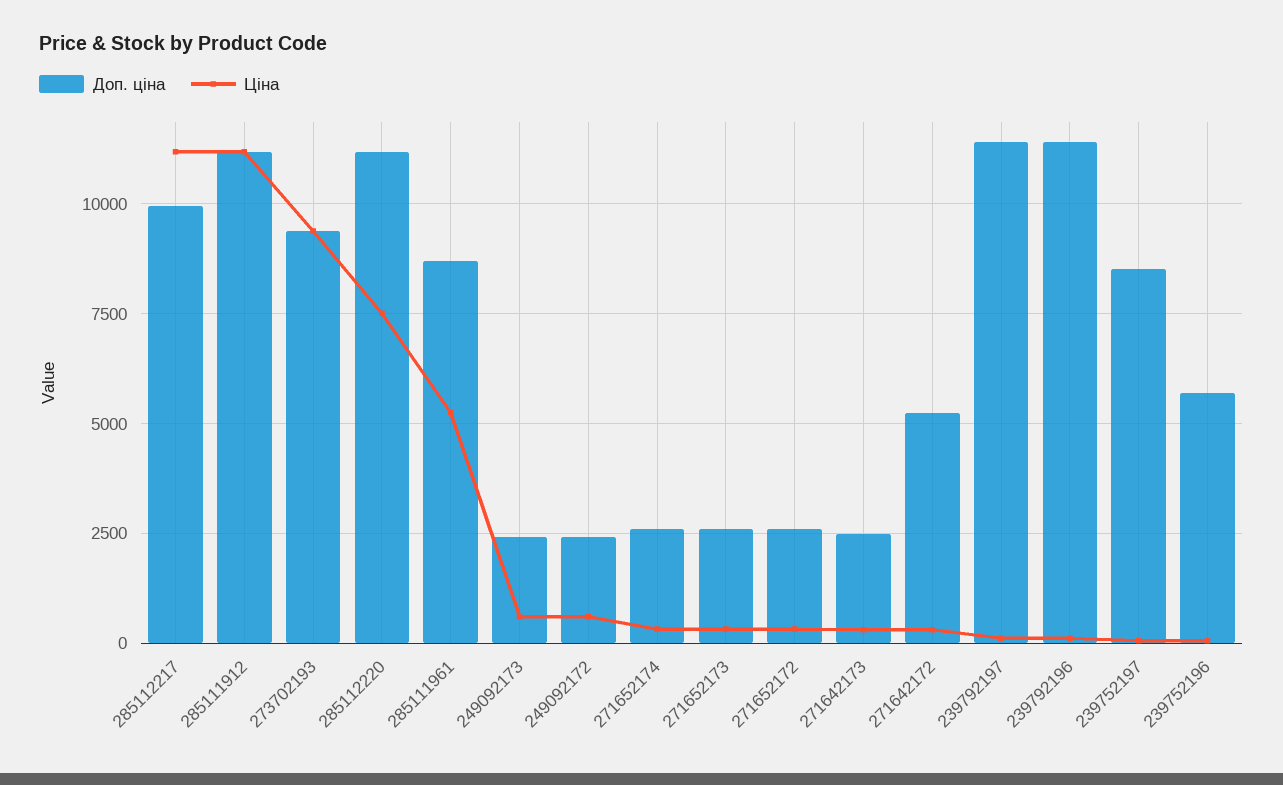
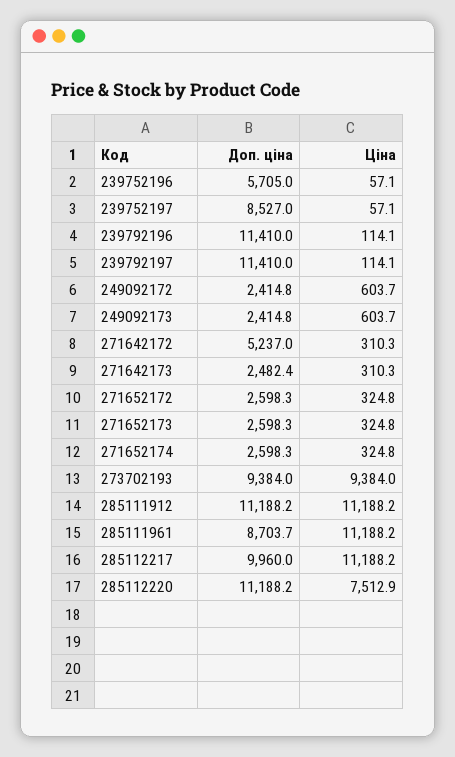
Ціна, 285111961: 5250 -> 11188.2

